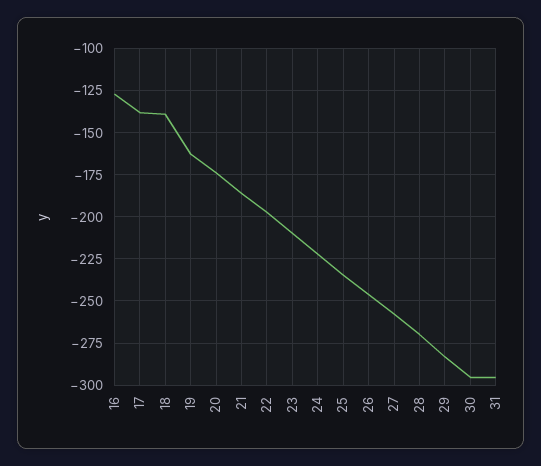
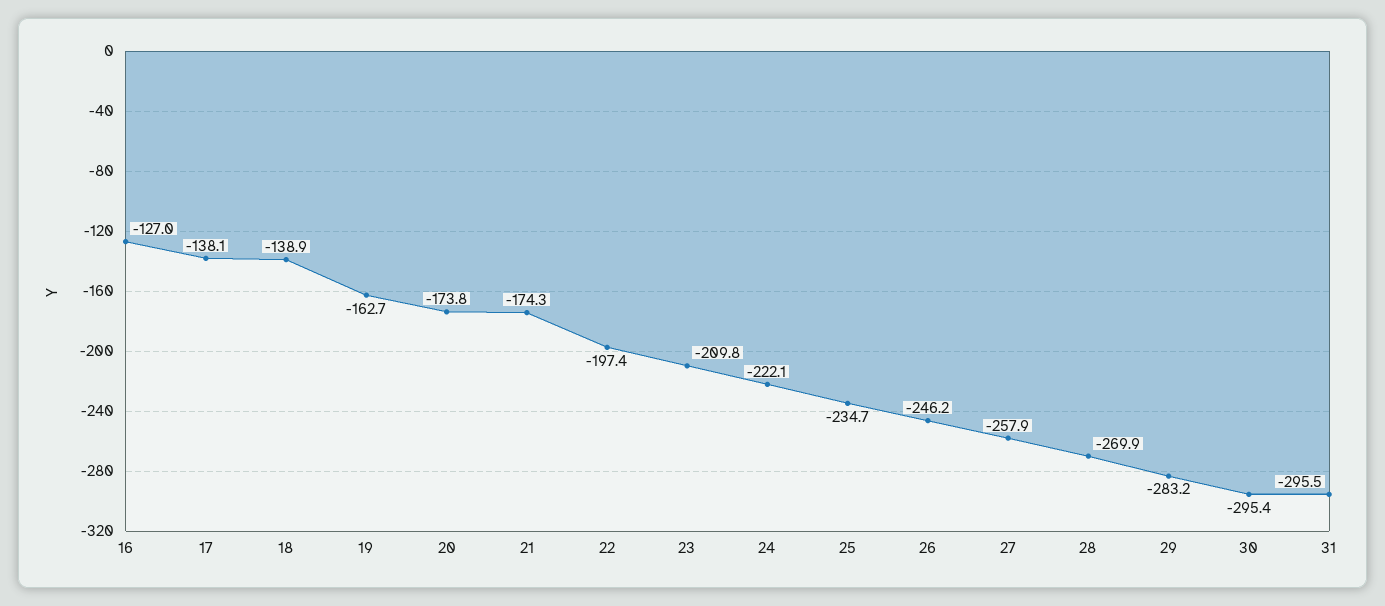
21: -185 -> -174.3

